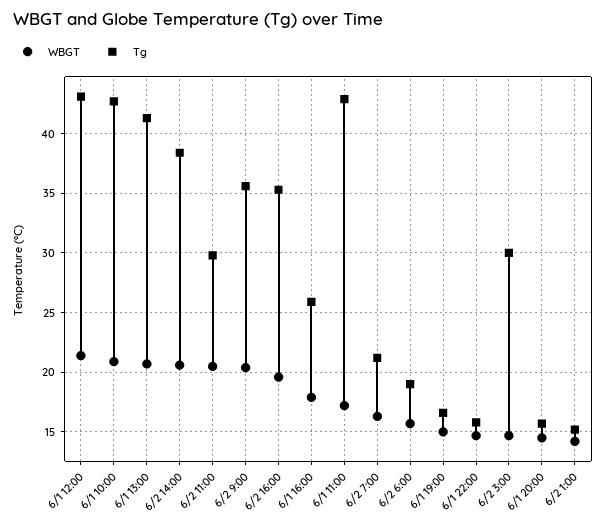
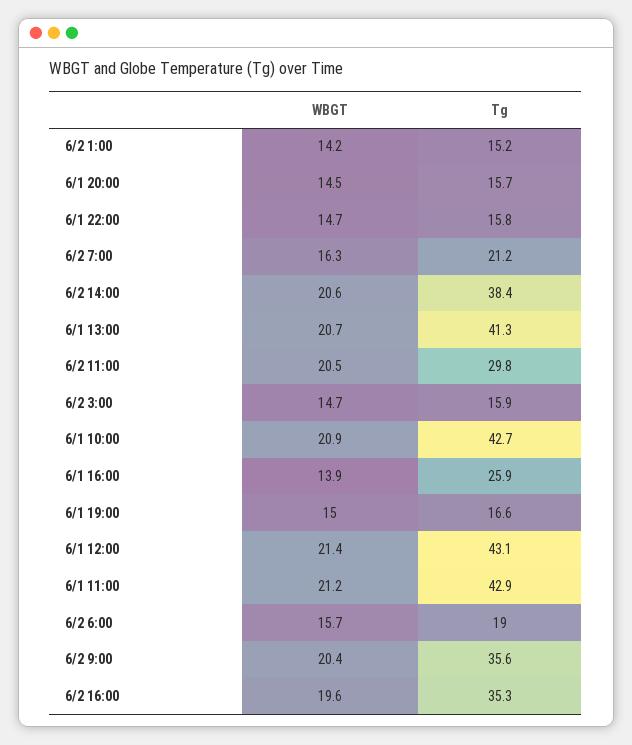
WBGT, 6/1 16:00: 18 -> 13.9
WBGT, 6/1 11:00: 17 -> 21.2
Tg, 6/2 3:00: 30 -> 15.9

